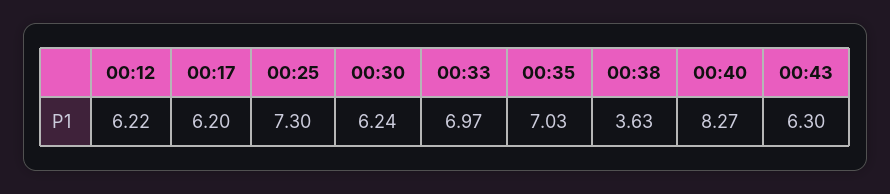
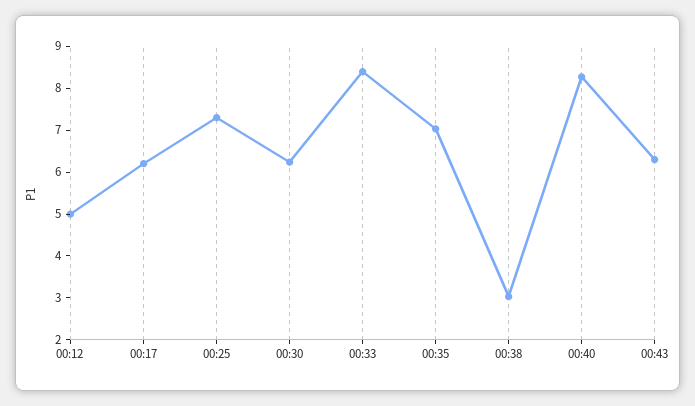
00:12: 6.22 -> 5
00:33: 6.97 -> 8.4
00:38: 3.63 -> 3

